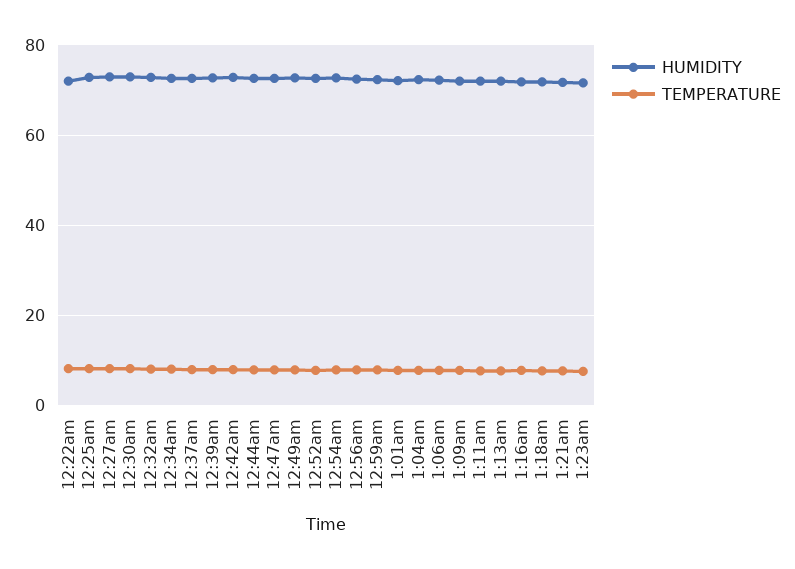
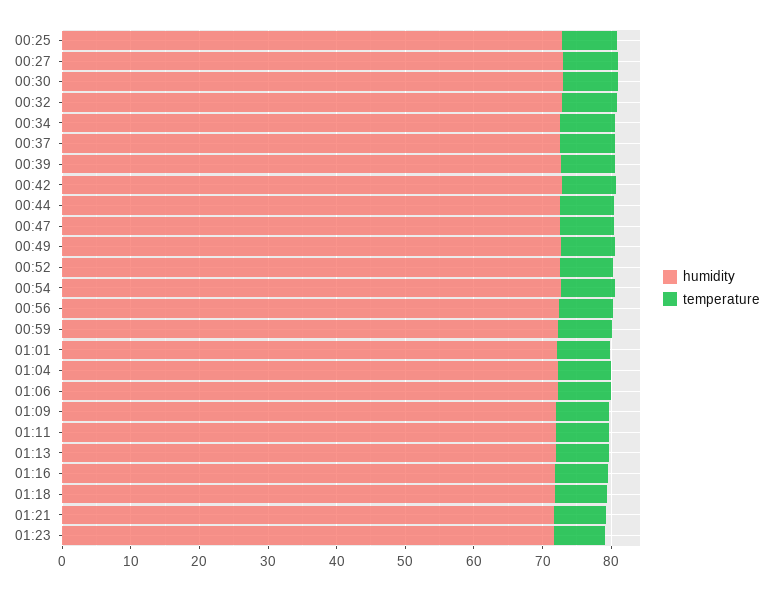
HUMIDITY, 12:22am: 72 -> none
TEMPERATURE, 12:22am: 8 -> none

